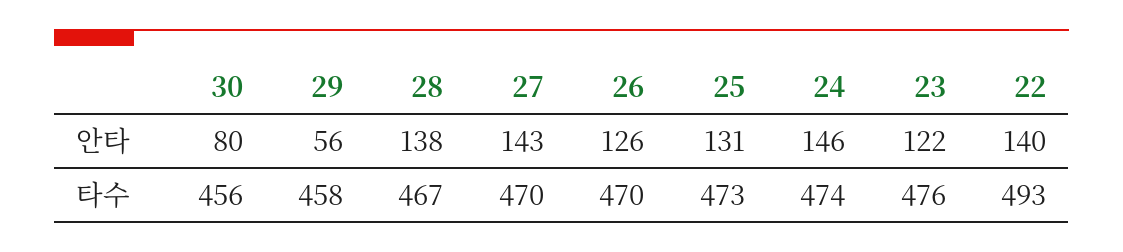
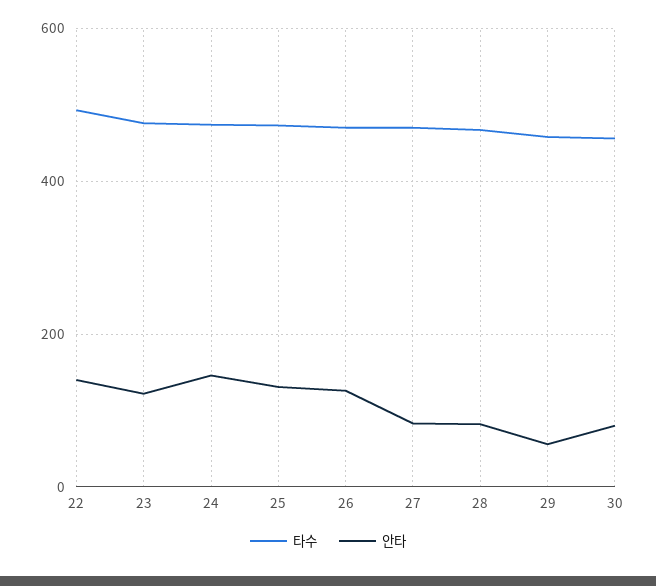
안타, 28: 138 -> 80
안타, 27: 143 -> 80

